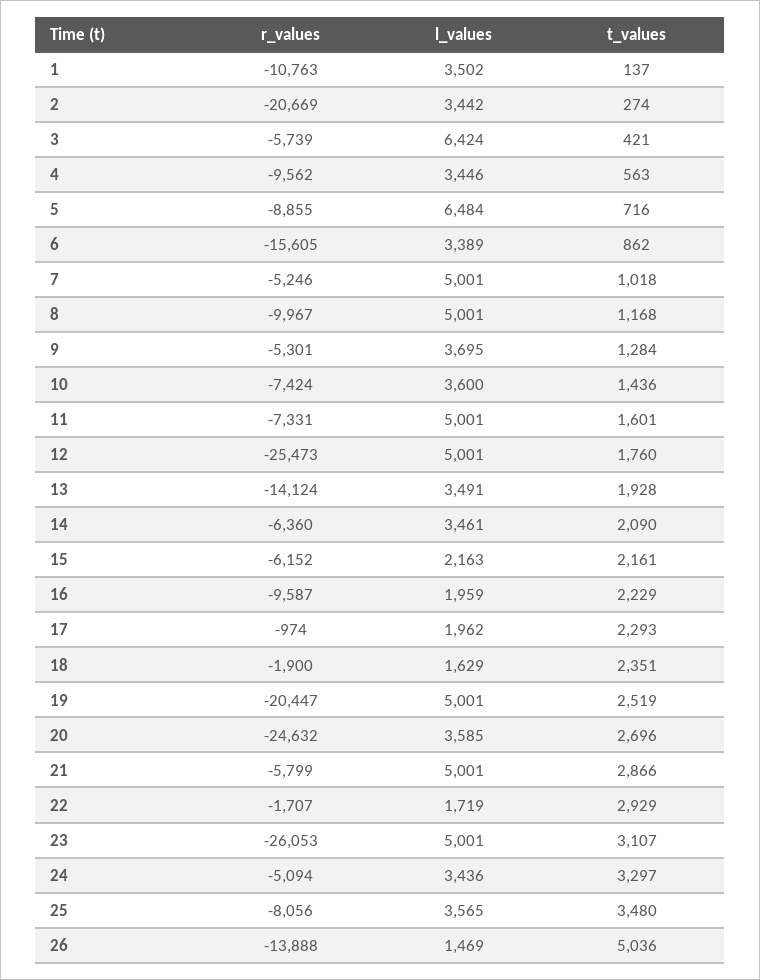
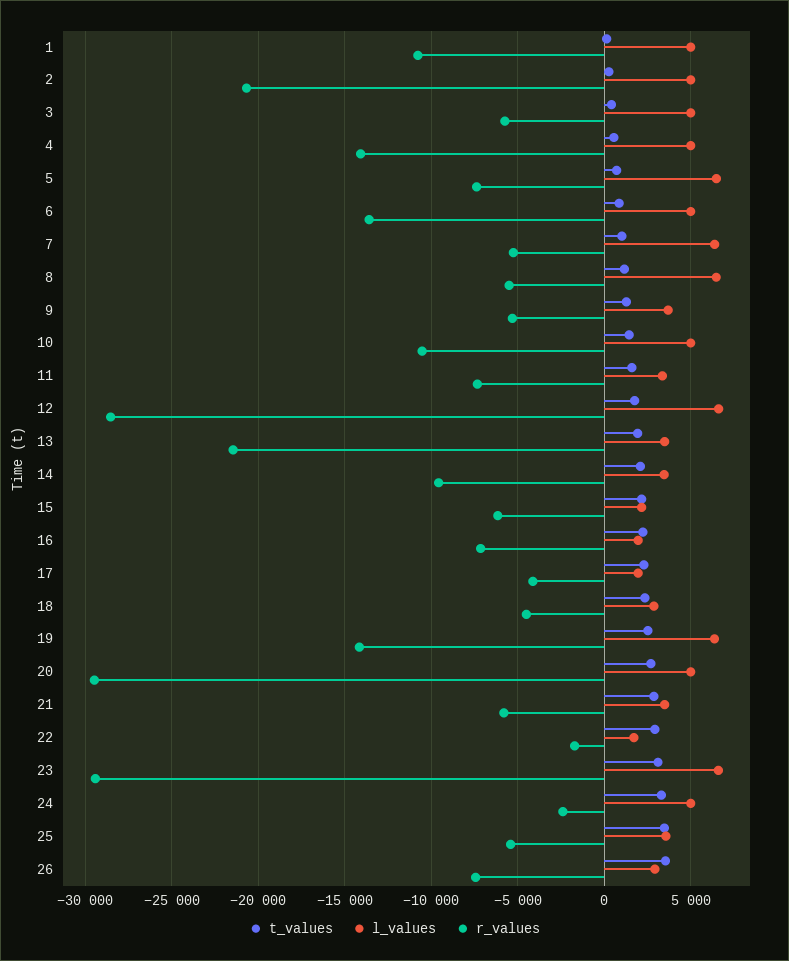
l_values, 1: 3502 -> 5000
l_values, 2: 3442 -> 5000
l_values, 3: 6424 -> 5000
r_values, 4: -9562 -> -14000
l_values, 4: 3446 -> 5000
r_values, 5: -8855 -> -7500
r_values, 6: -15605 -> -13500
l_values, 6: 3389 -> 5000
l_values, 7: 5001 -> 6500
r_values, 8: -9967 -> -5500
l_values, 8: 5001 -> 6500
r_values, 10: -7424 -> -10500
l_values, 10: 3600 -> 5000
l_values, 11: 5001 -> 3500
r_values, 12: -25473 -> -28500
l_values, 12: 5001 -> 6500
r_values, 13: -14124 -> -21500
r_values, 14: -6360 -> -9500
r_values, 16: -9587 -> -7000
r_values, 17: -974 -> -4000
r_values, 18: -1900 -> -4500
l_values, 18: 1629 -> 3000
r_values, 19: -20447 -> -14000
l_values, 19: 5001 -> 6500
r_values, 20: -24632 -> -29500
l_values, 20: 3585 -> 5000
l_values, 21: 5001 -> 3500
r_values, 23: -26053 -> -29500
l_values, 23: 5001 -> 6500
r_values, 24: -5094 -> -2500
l_values, 24: 3436 -> 5000
r_values, 25: -8056 -> -5500
r_values, 26: -13888 -> -7500
l_values, 26: 1469 -> 3000
t_values, 26: 5036 -> 3500

